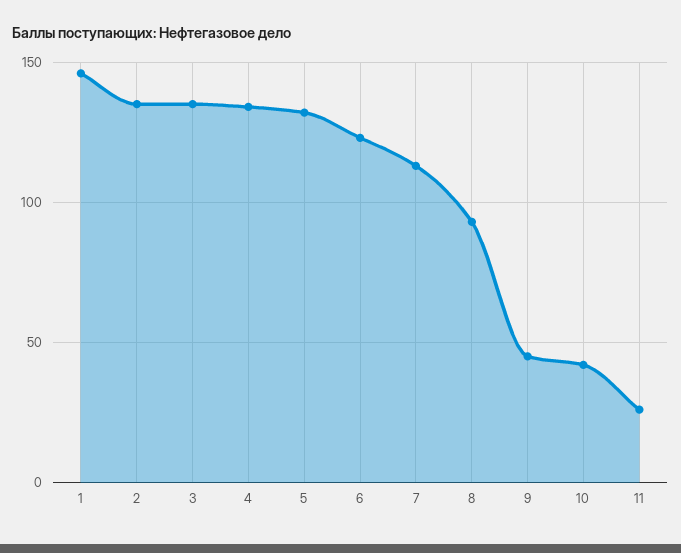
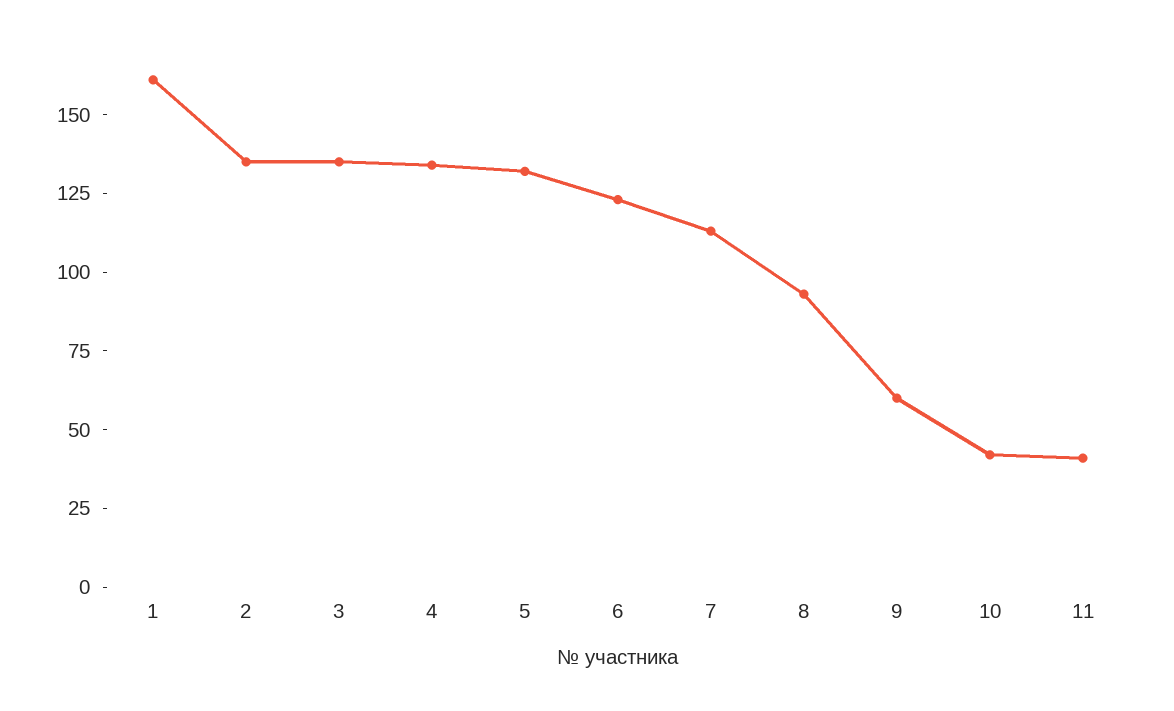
1: 145 -> 160
9: 45 -> 60
11: 25 -> 40

